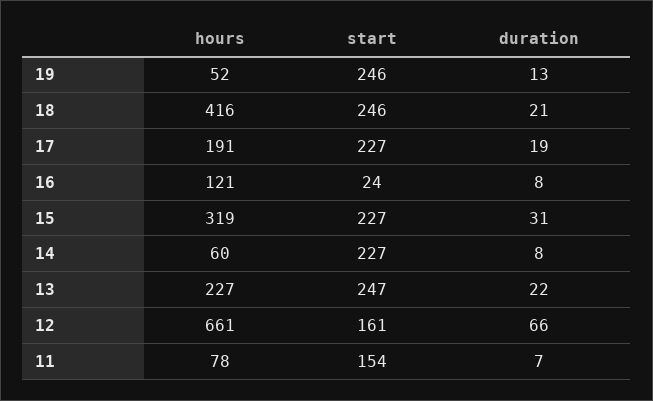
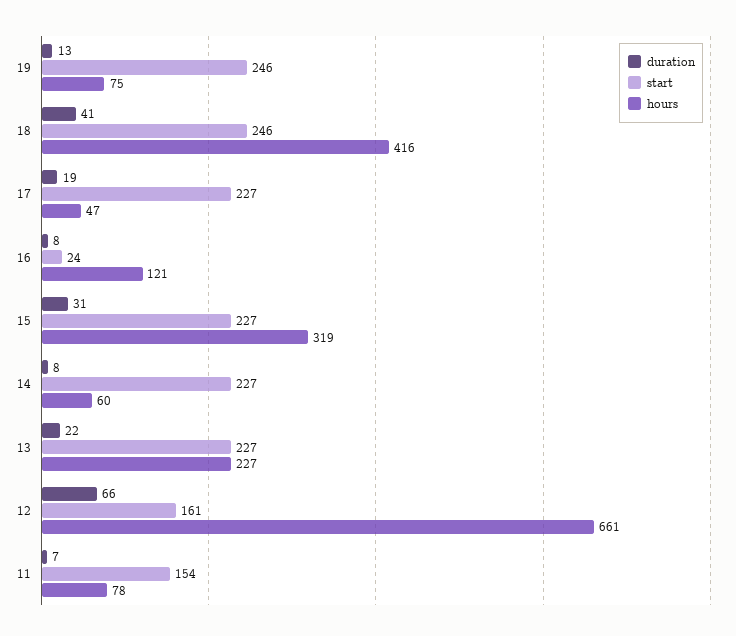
hours, 19: 52 -> 75
duration, 18: 21 -> 41
hours, 17: 191 -> 47
start, 13: 247 -> 227

